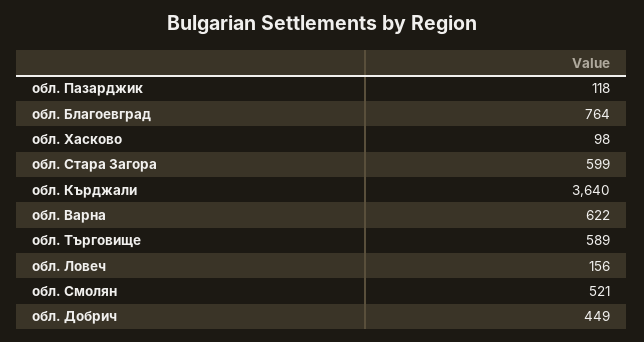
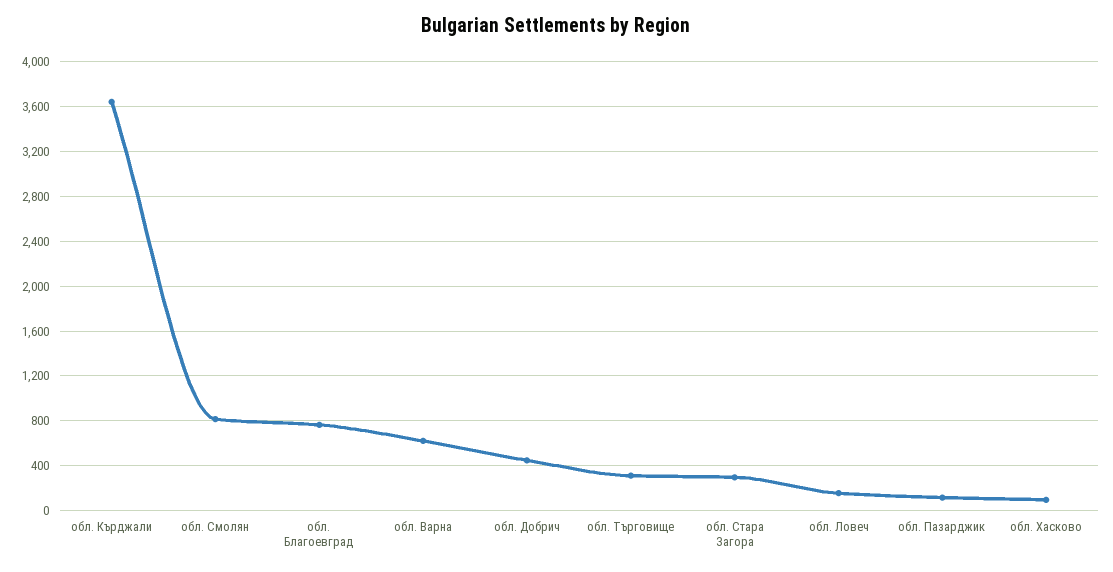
обл. Стара Загора: 599 -> 300
обл. Търговище: 589 -> 300
обл. Смолян: 521 -> 800

